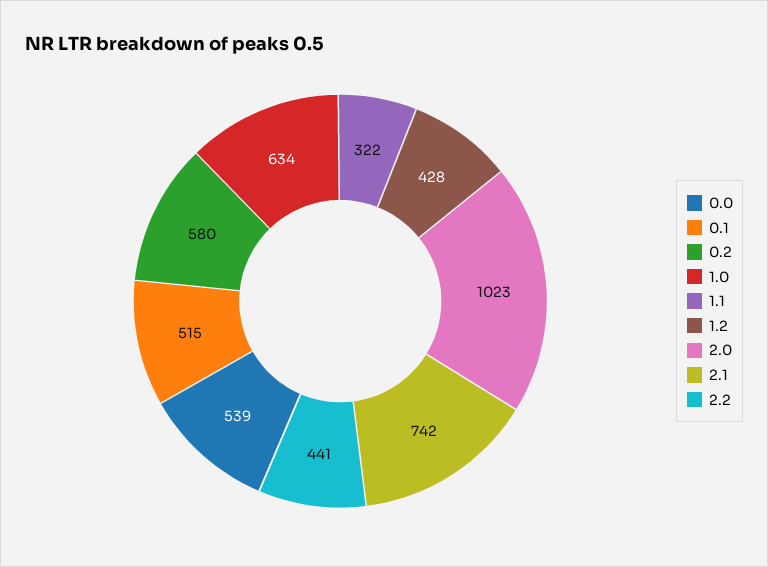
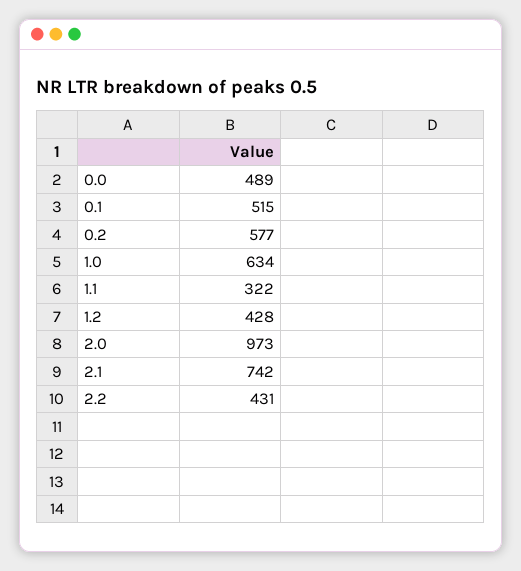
0.0: 539 -> 489
0.2: 580 -> 577
2.0: 1023 -> 973
2.2: 441 -> 431

